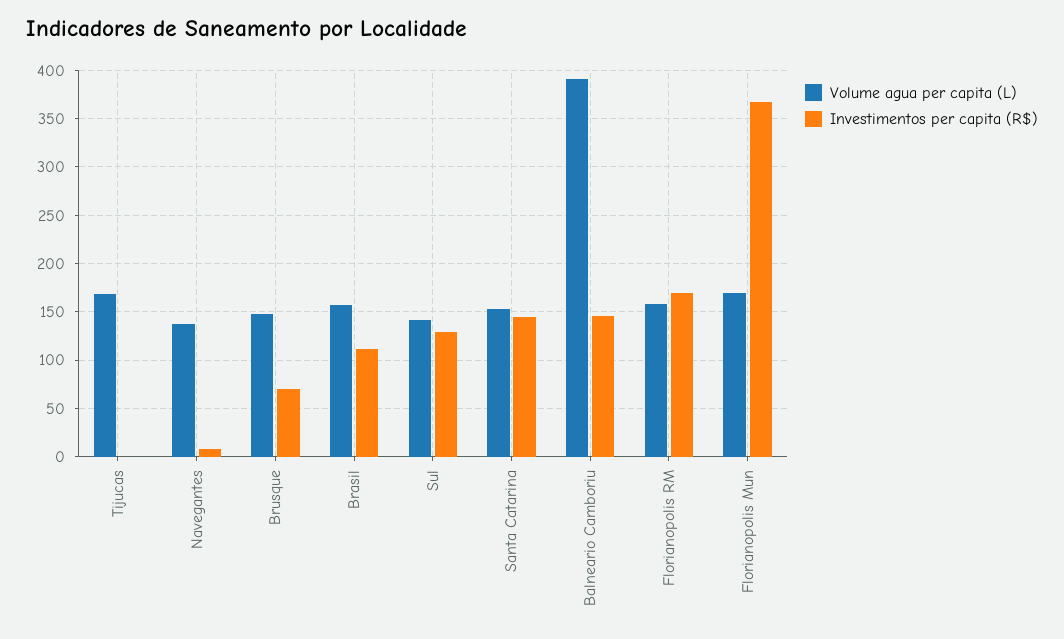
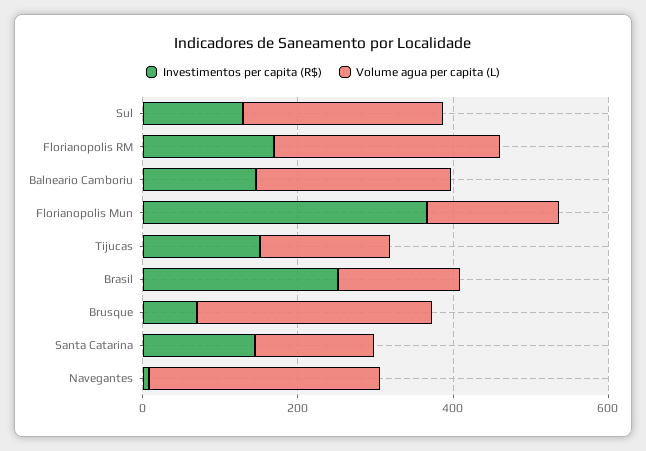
Investimentos per capita (R$), Tijucas: 0 -> 150
Volume agua per capita (L), Navegantes: 140 -> 300
Volume agua per capita (L), Brusque: 150 -> 300
Investimentos per capita (R$), Brasil: 110 -> 250
Volume agua per capita (L), Sul: 140 -> 250
Volume agua per capita (L), Balneario Camboriu: 390 -> 250
Volume agua per capita (L), Florianopolis RM: 160 -> 300

